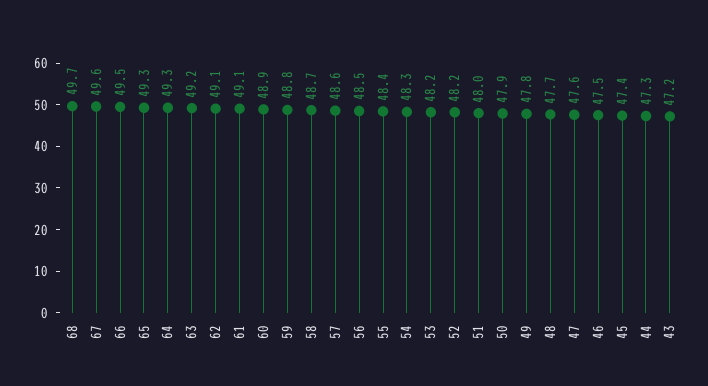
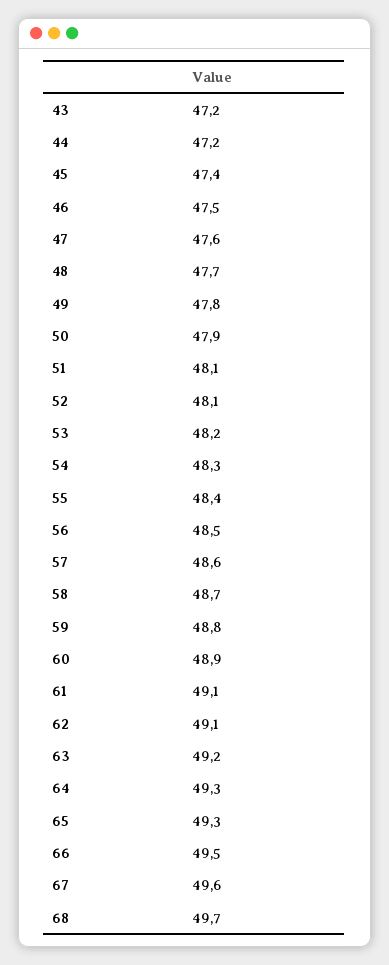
52: 48.2 -> 48.1
51: 48 -> 48.1
44: 47.3 -> 47.2

